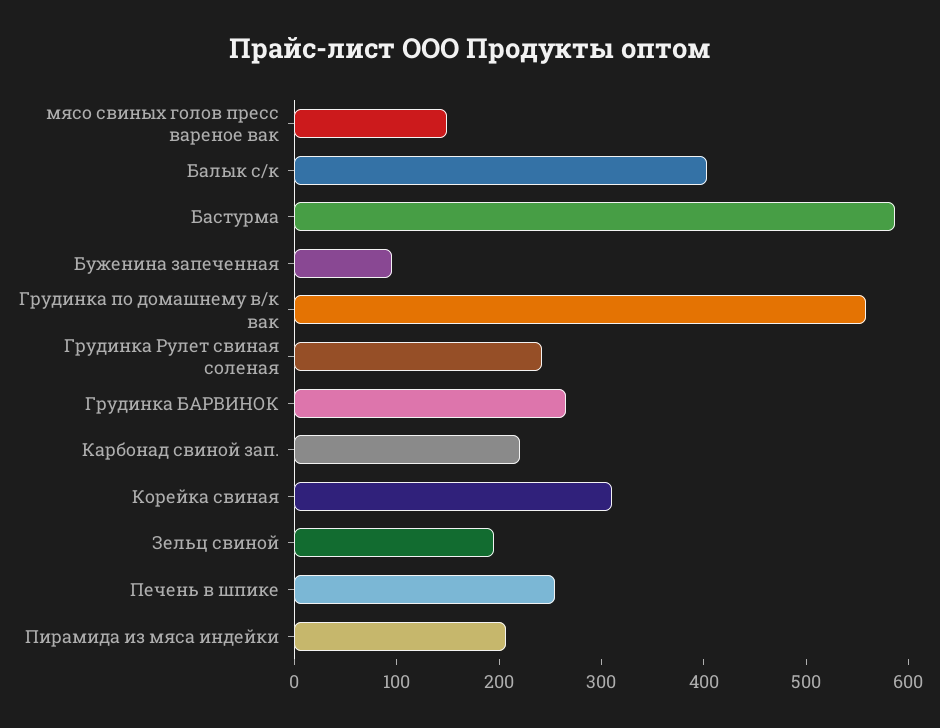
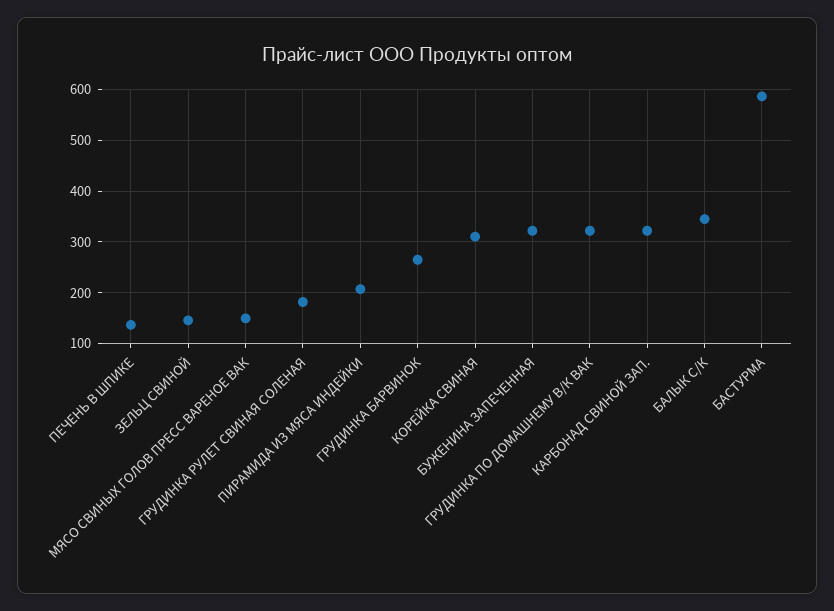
Балык с/к: 400 -> 340
Буженина запеченная: 100 -> 320
Грудинка по домашнему в/к вак: 560 -> 320
Грудинка Рулет свиная соленая: 240 -> 180
Карбонад свиной зап.: 220 -> 320
Зельц свиной: 200 -> 140
Печень в шпике: 260 -> 140

